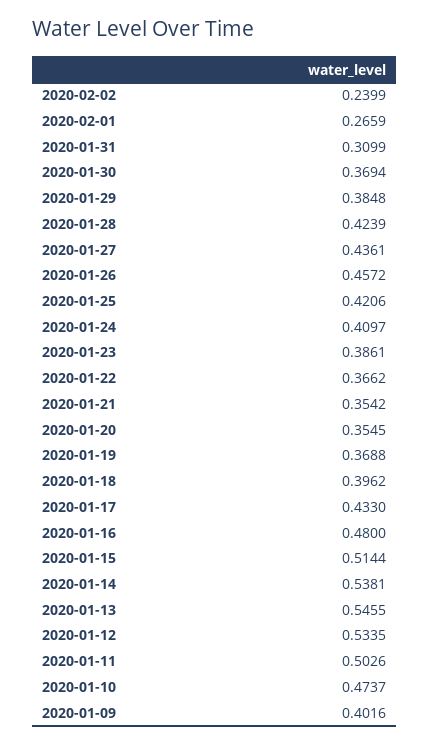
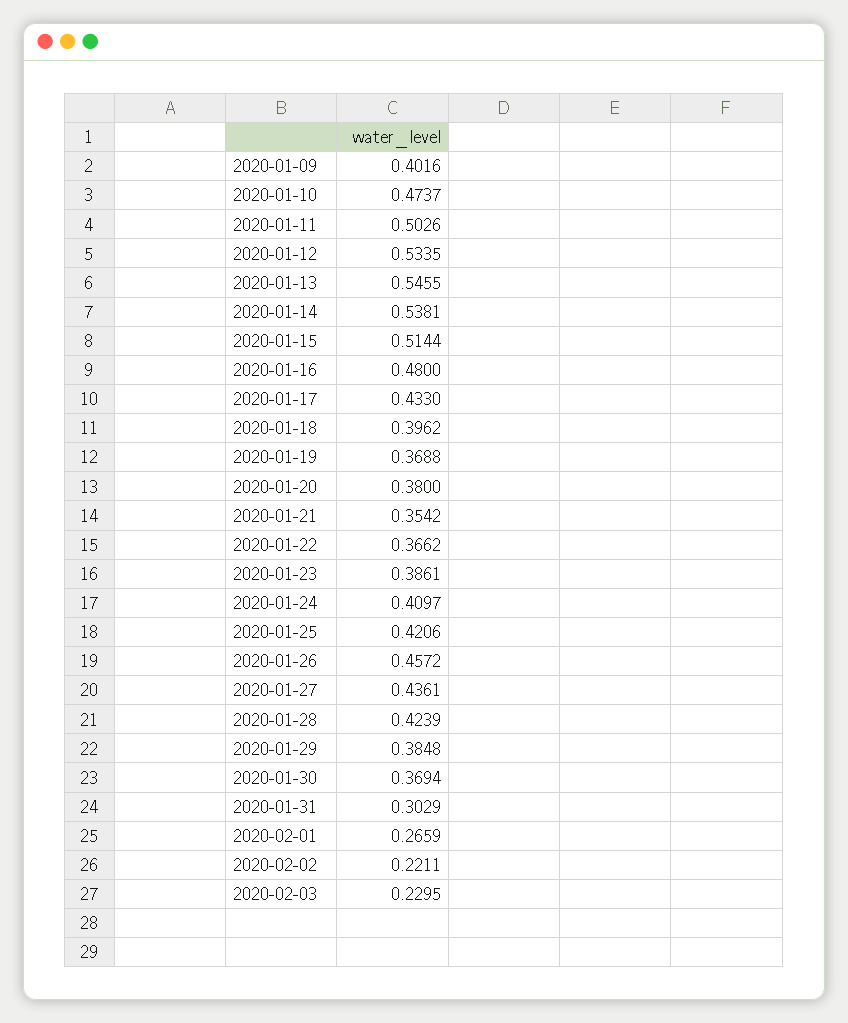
2020-02-02: 0.2399 -> 0.2211
2020-01-31: 0.3099 -> 0.3029
2020-01-20: 0.3545 -> 0.38
2020-02-03: none -> 0.2295

